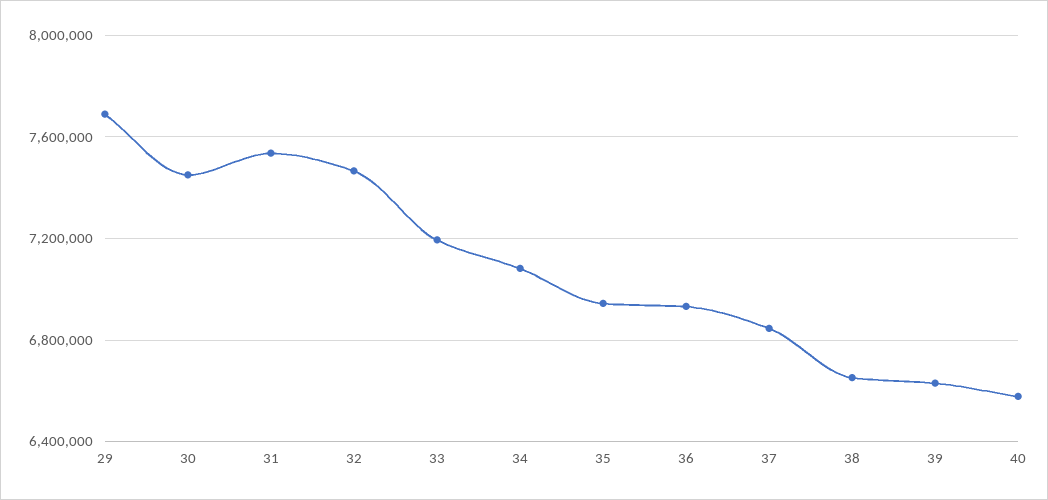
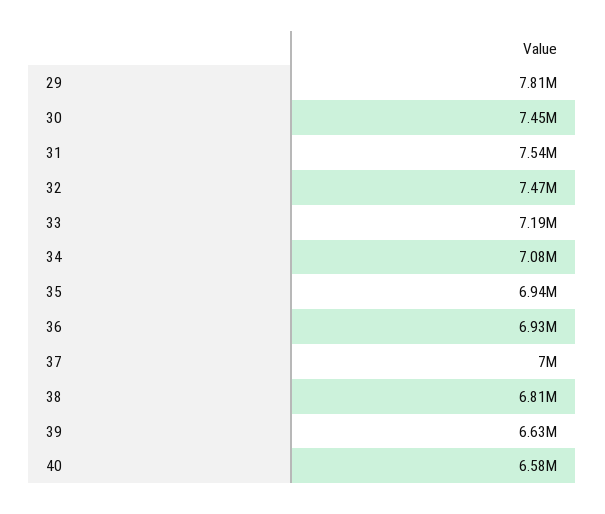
29: 7700000 -> 7810000
37: 6850000 -> 7000000
38: 6650000 -> 6810000

